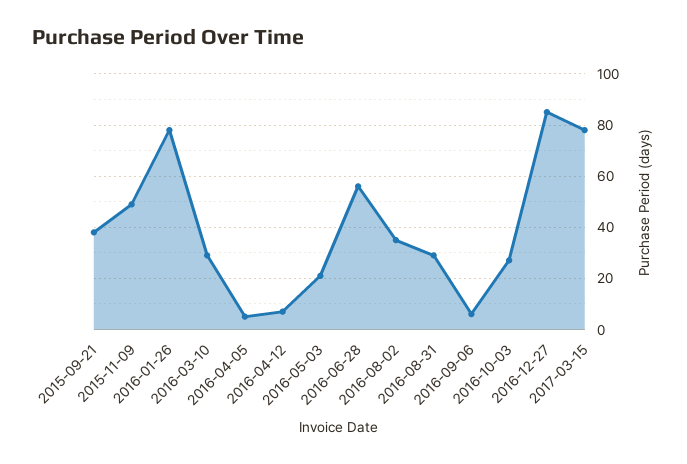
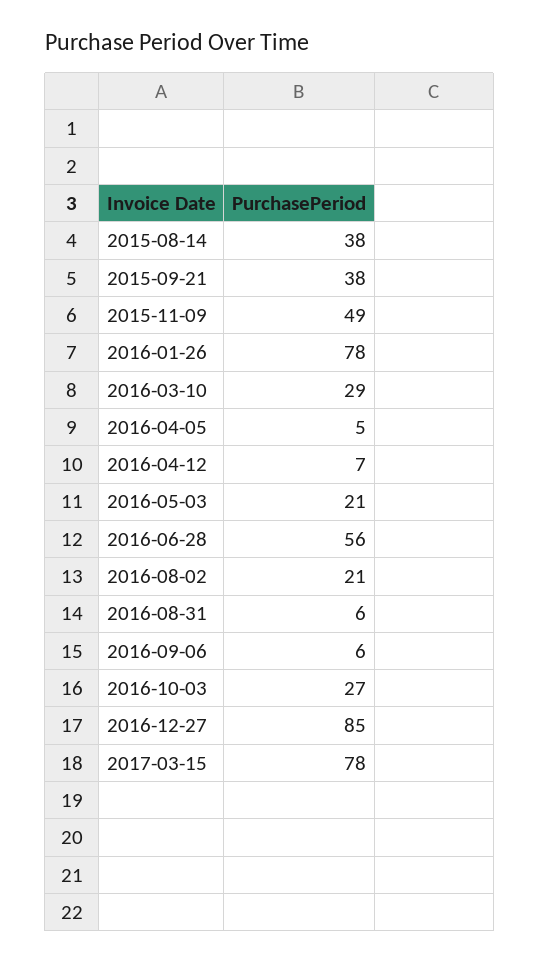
2016-08-02: 35 -> 21
2016-08-31: 30 -> 6
2015-08-14: none -> 38

